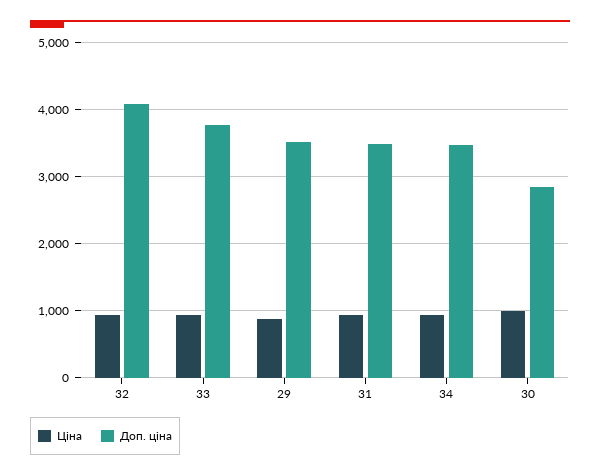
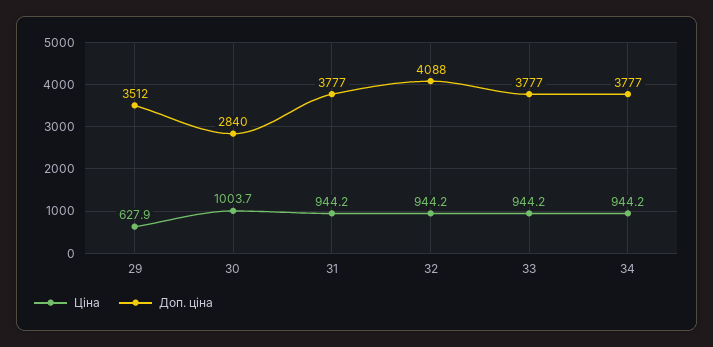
Ціна, 29: 900 -> 627.9
Доп. ціна, 31: 3500 -> 3777
Доп. ціна, 34: 3500 -> 3777

